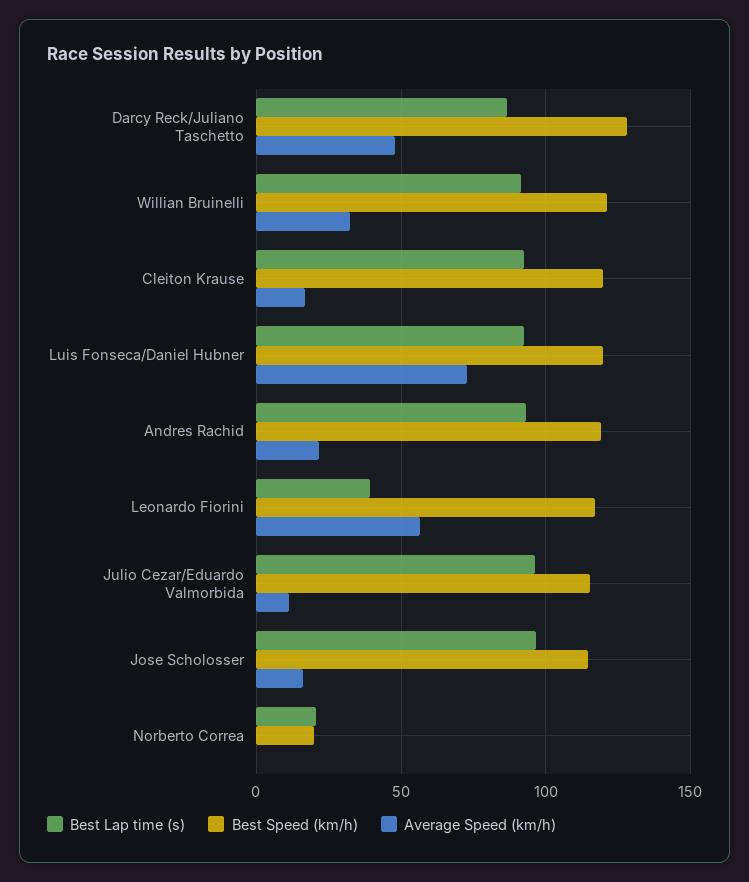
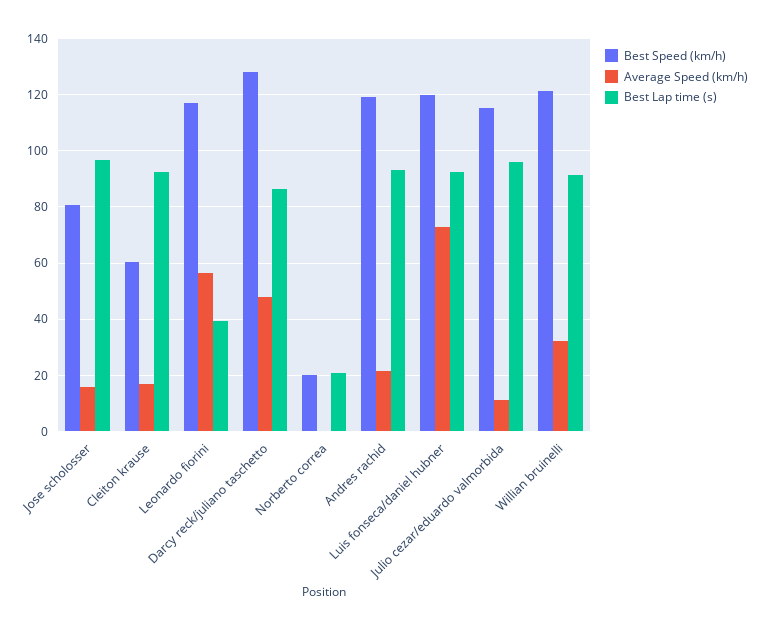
Best Speed (km/h), Cleiton Krause: 120 -> 60
Best Speed (km/h), Jose Scholosser: 115 -> 80

